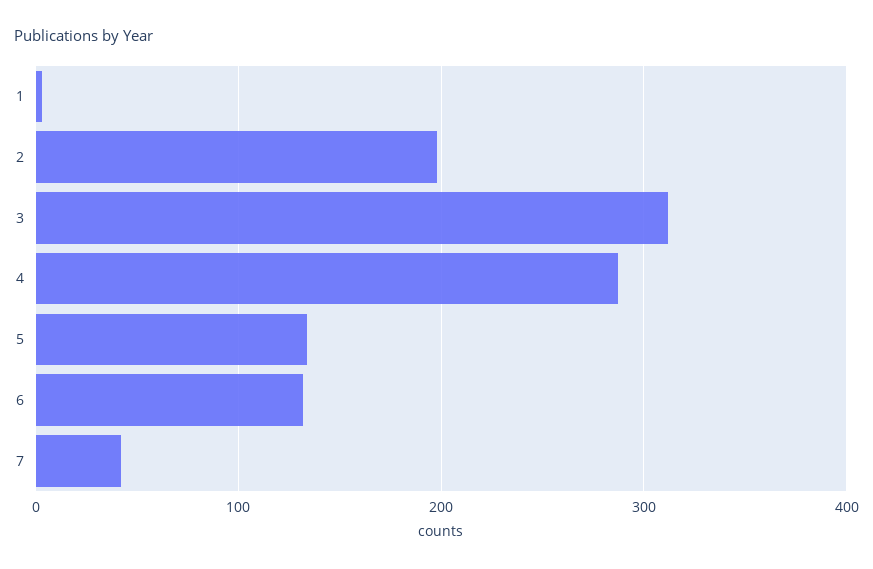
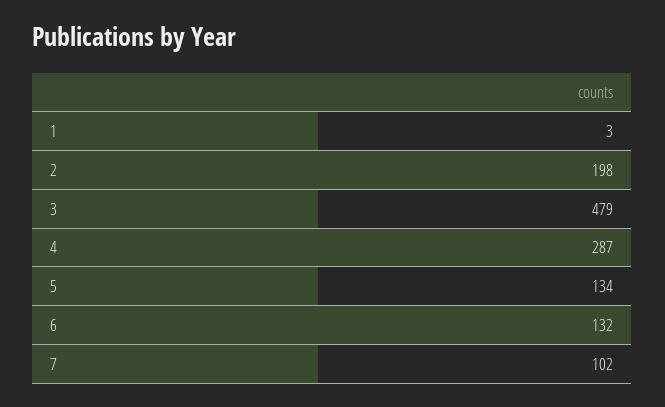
3: 310 -> 479
7: 40 -> 102

